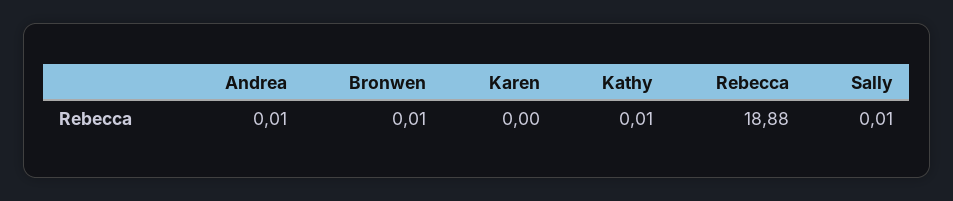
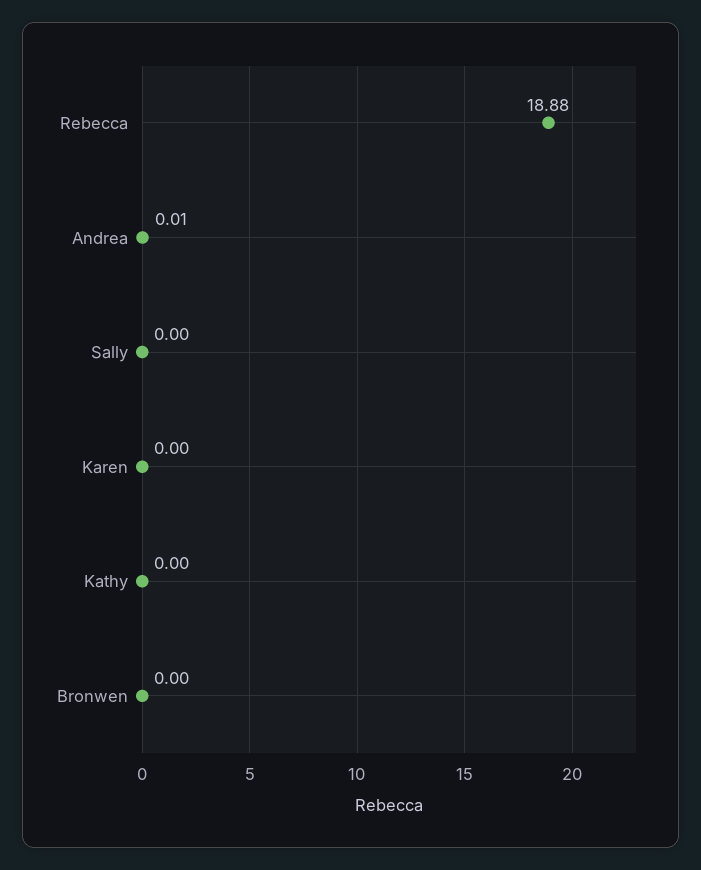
Bronwen: 0.01 -> 0
Kathy: 0.01 -> 0
Sally: 0.01 -> 0

